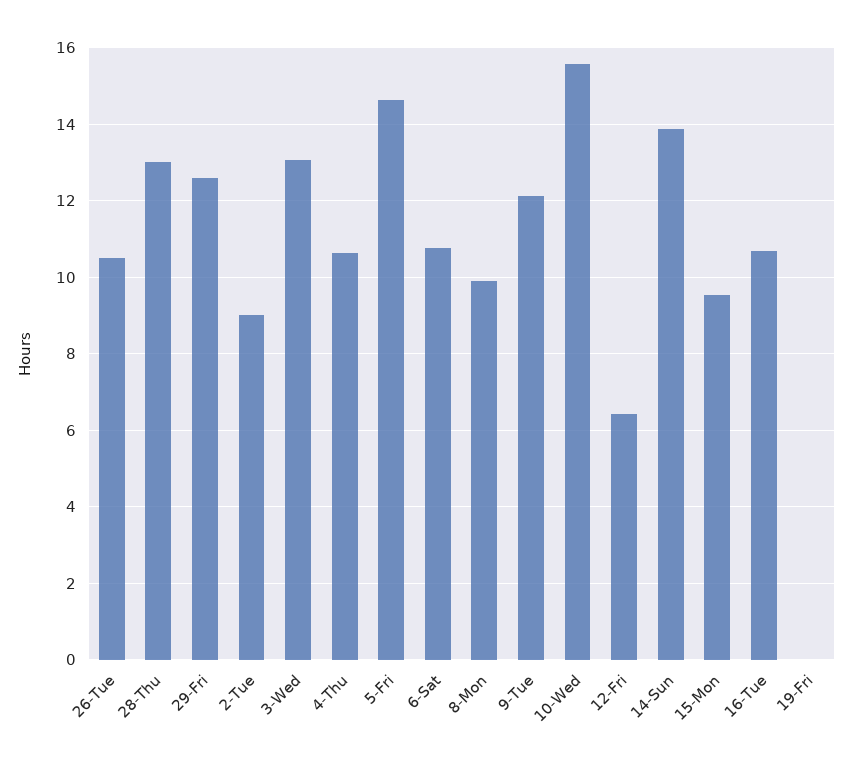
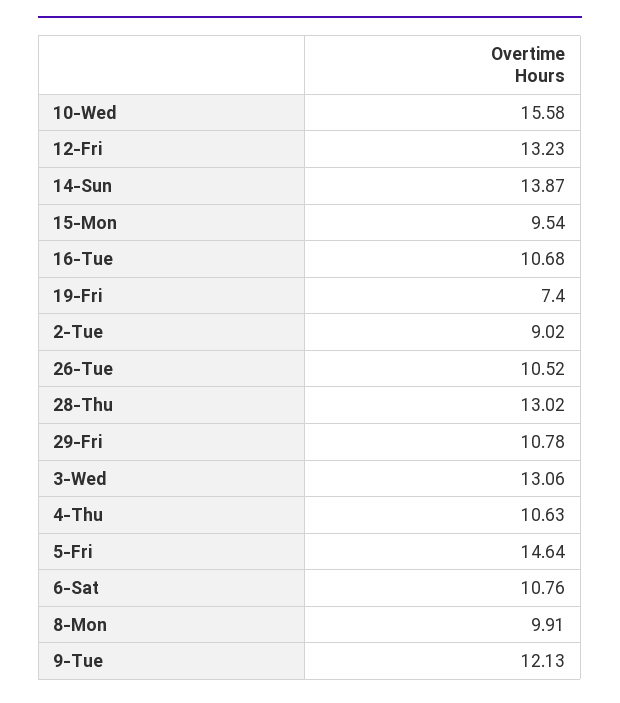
29-Fri: 12.6 -> 10.78
12-Fri: 6.4 -> 13.23
19-Fri: 0 -> 7.4

